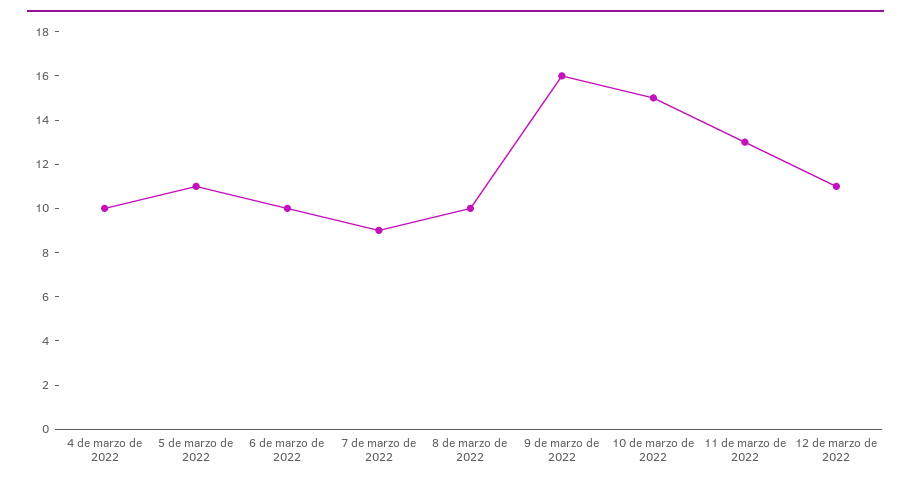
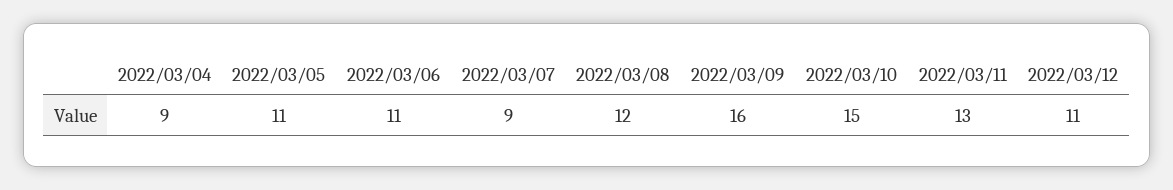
4 de marzo de 2022: 10 -> 9
6 de marzo de 2022: 10 -> 11
8 de marzo de 2022: 10 -> 12

